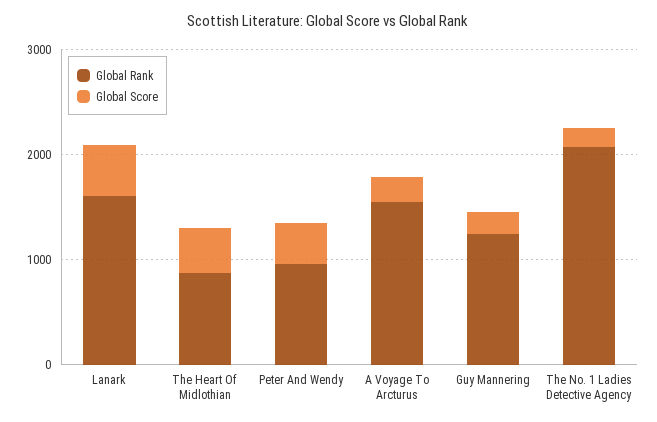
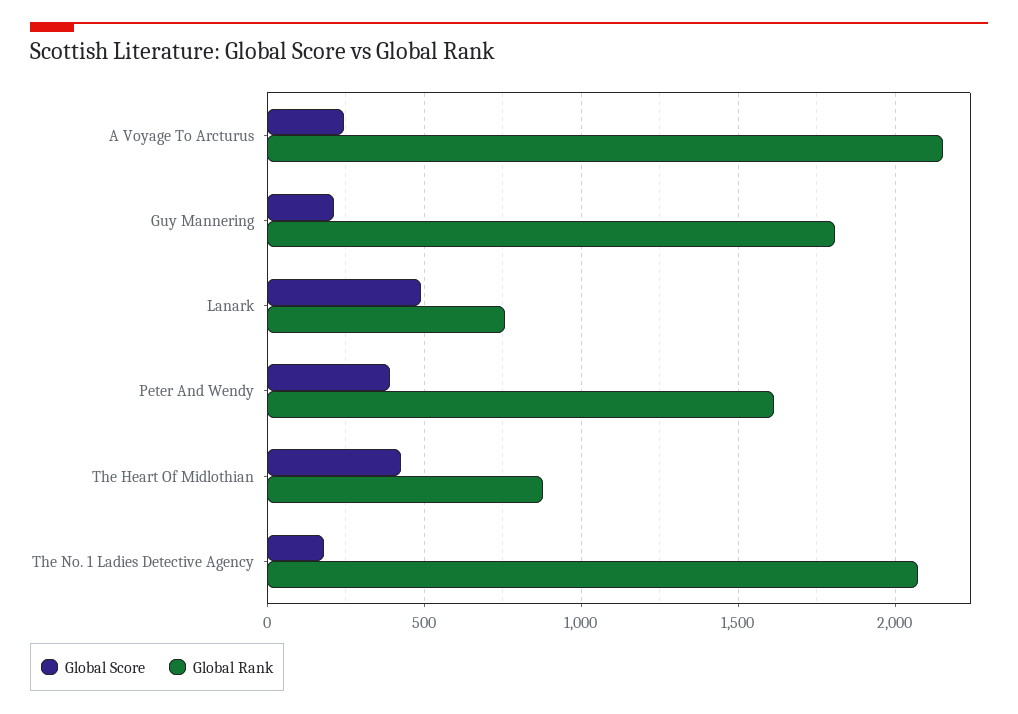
Global Rank, Lanark: 1600 -> 750
Global Rank, Peter And Wendy: 1000 -> 1600
Global Rank, A Voyage To Arcturus: 1600 -> 2150
Global Rank, Guy Mannering: 1200 -> 1800

